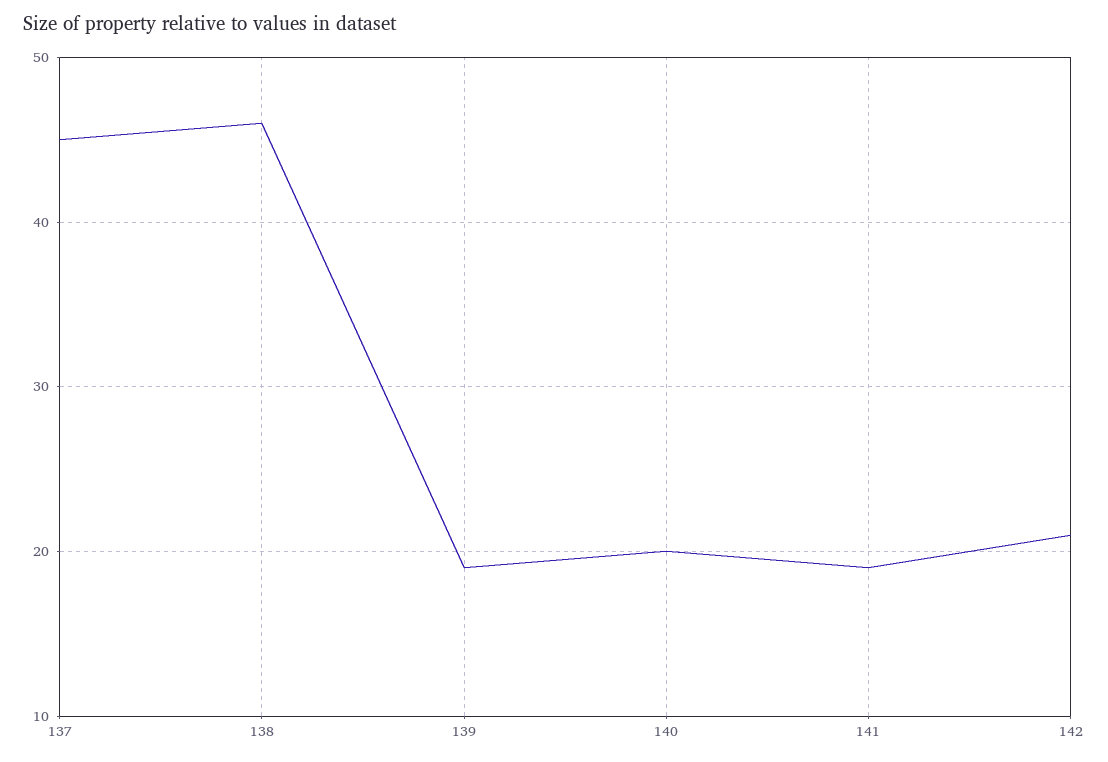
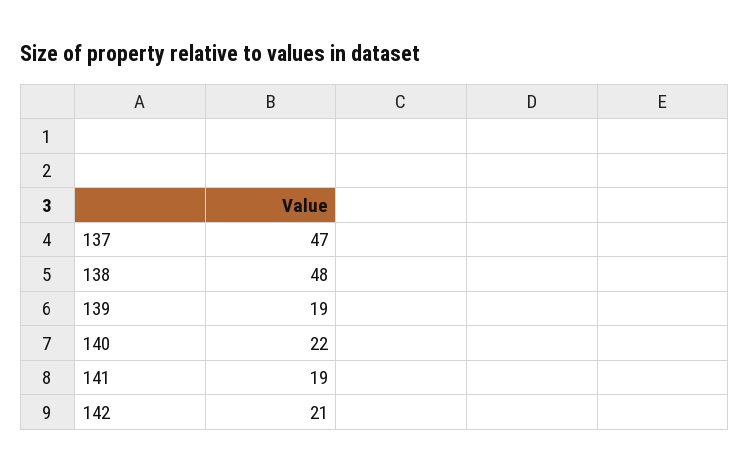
137: 45 -> 47
138: 46 -> 48
140: 20 -> 22

